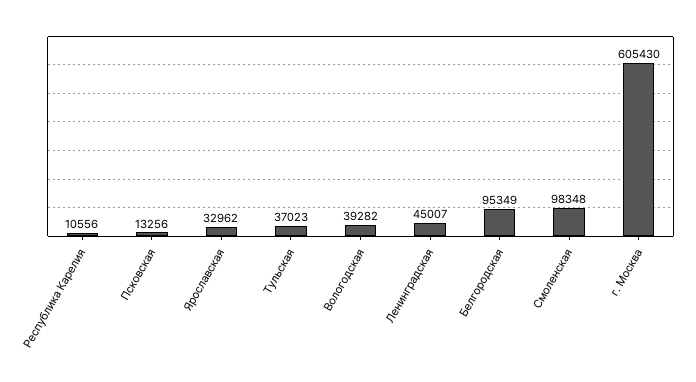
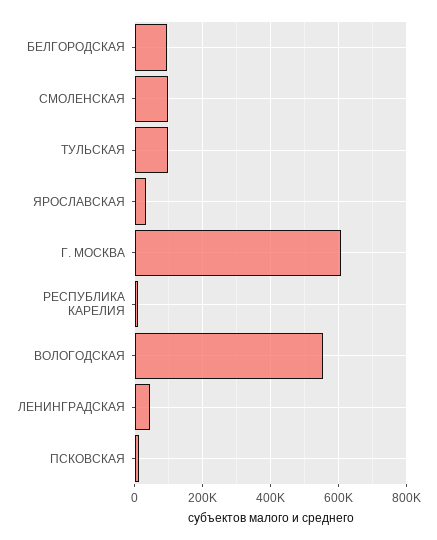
Тульская: 37023 -> 100000
Вологодская: 39282 -> 560000

